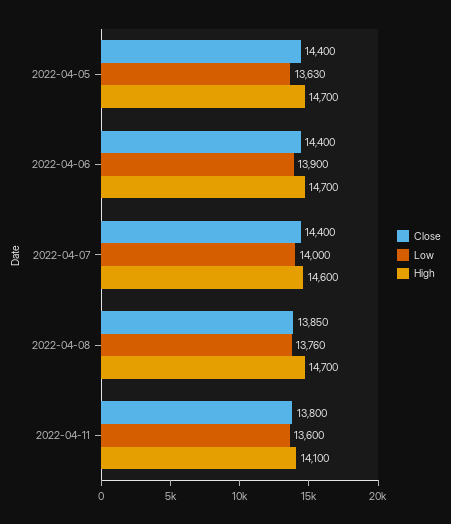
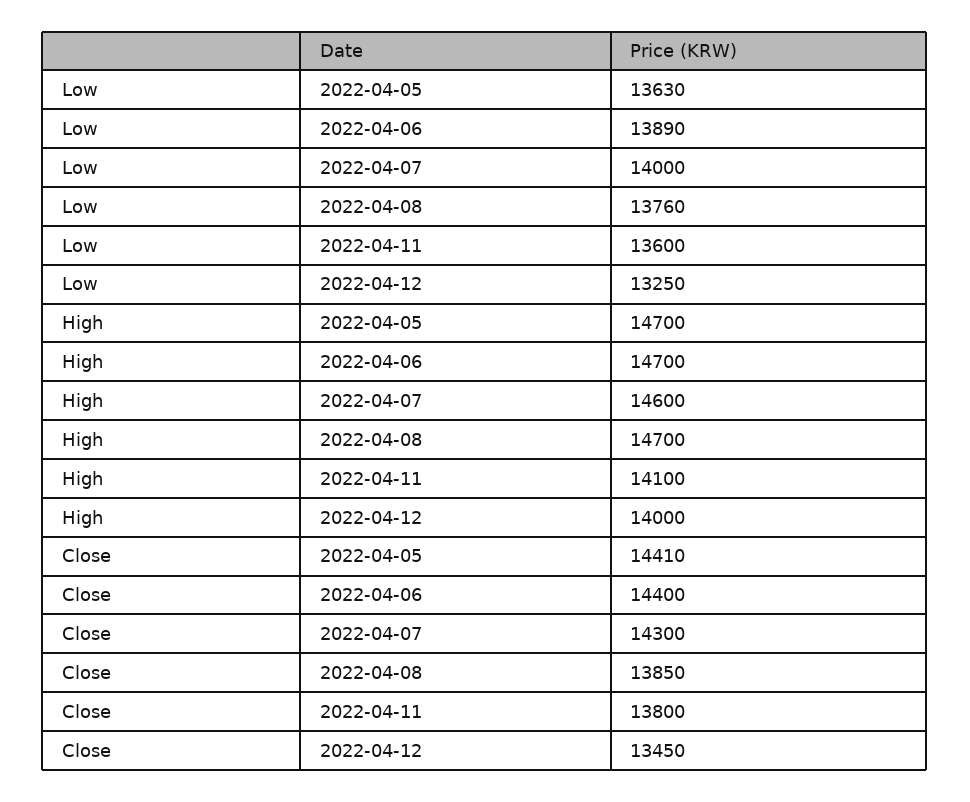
Close, 2022-04-05: 14400 -> 14410
Low, 2022-04-06: 13900 -> 13890
Close, 2022-04-07: 14400 -> 14300
Low, 2022-04-12: none -> 13250
High, 2022-04-12: none -> 14000
Close, 2022-04-12: none -> 13450

